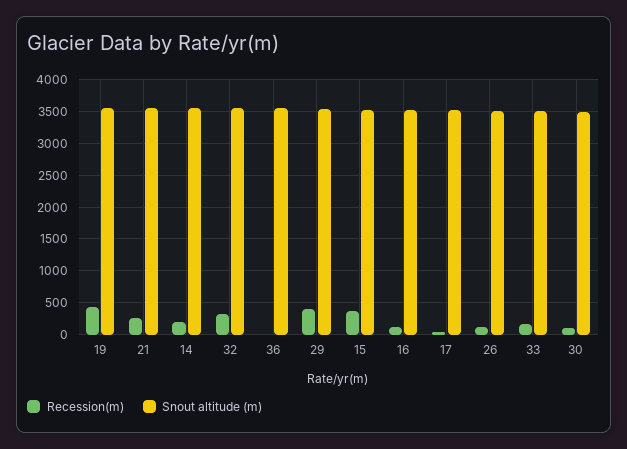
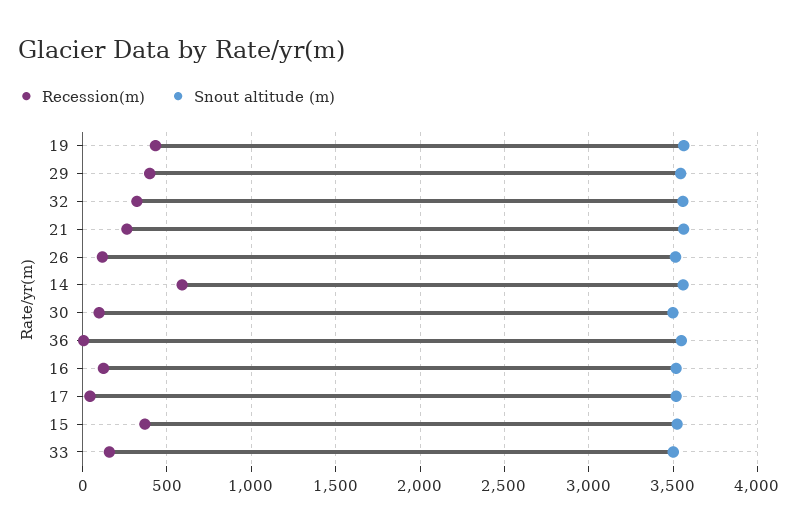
Recession(m), 14: 200 -> 600

